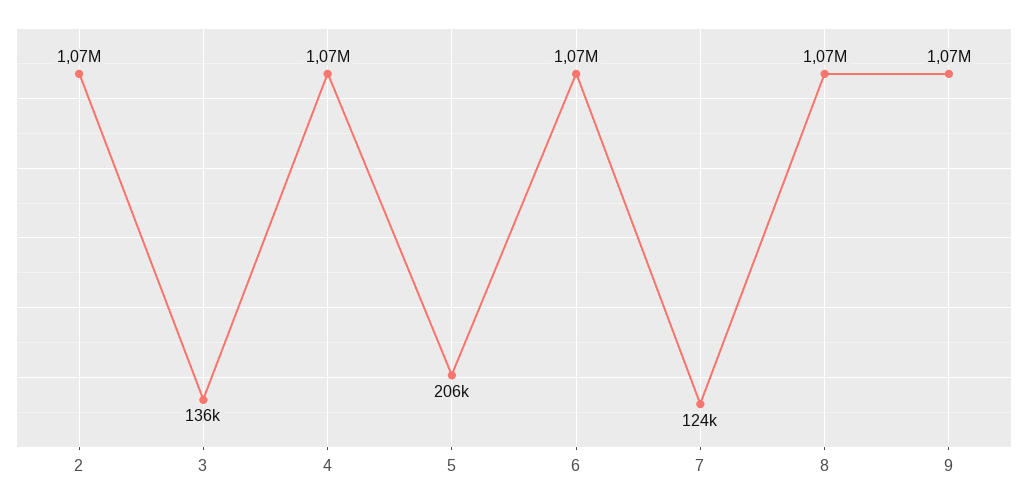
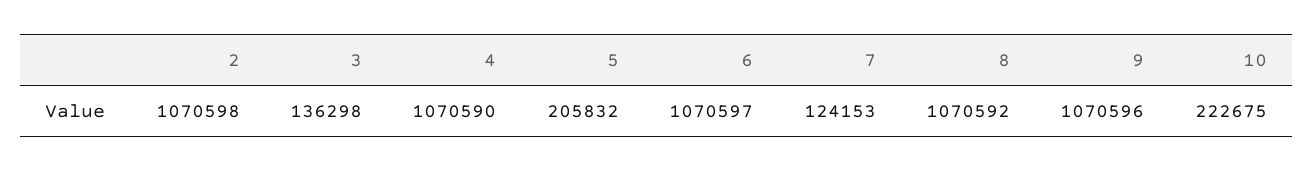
10: none -> 222675

